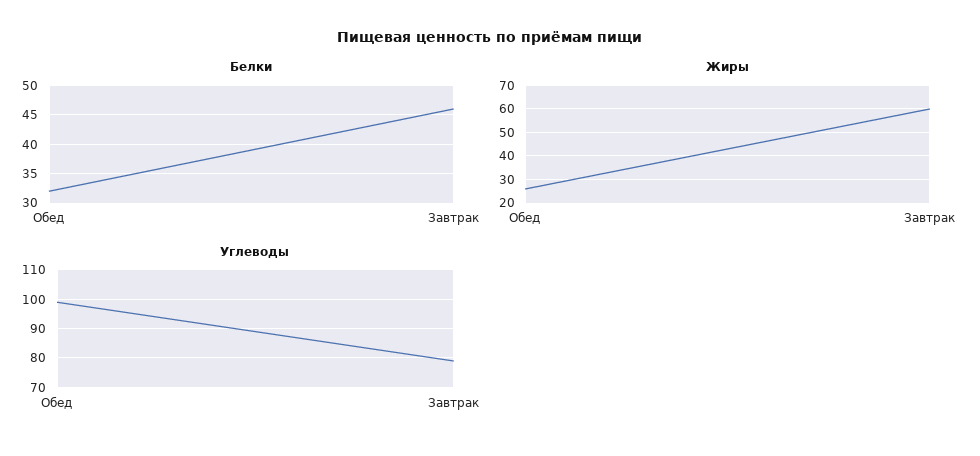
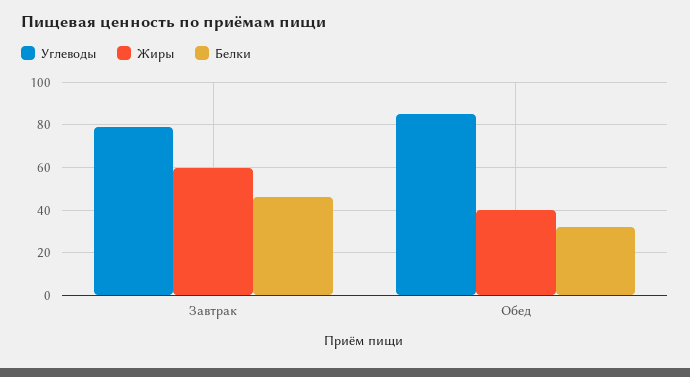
Жиры, Обед: 25 -> 40
Углеводы, Обед: 100 -> 85

